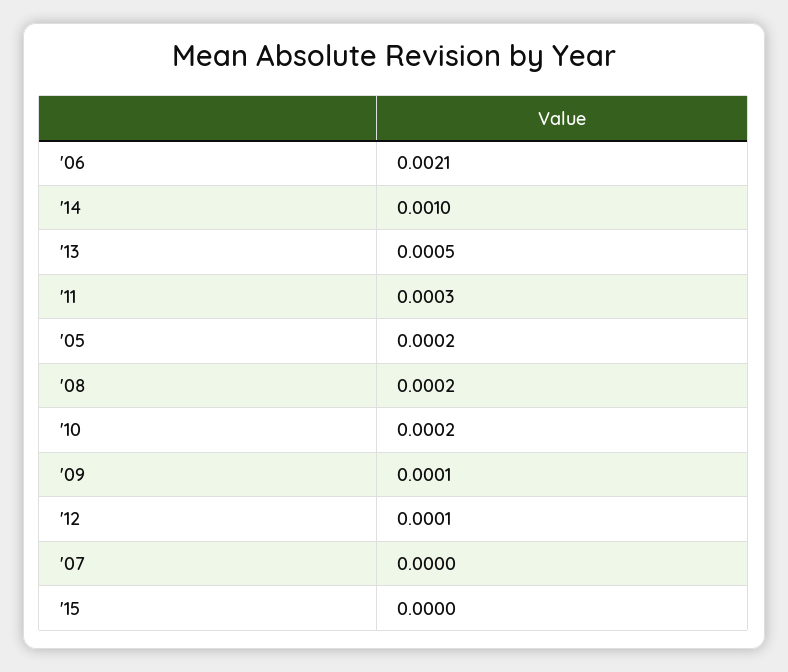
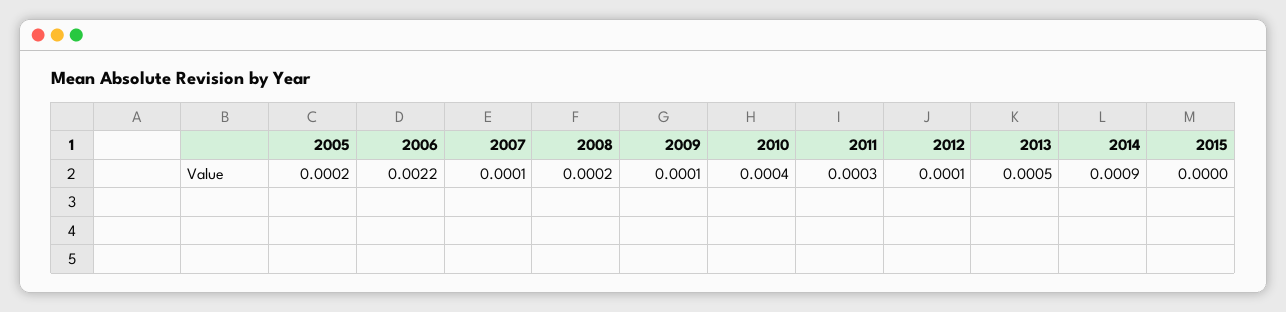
'06: 0.0021 -> 0.0022
'14: 0.001 -> 0.0009
'10: 0.0002 -> 0.0004
'07: 0 -> 0.0001

